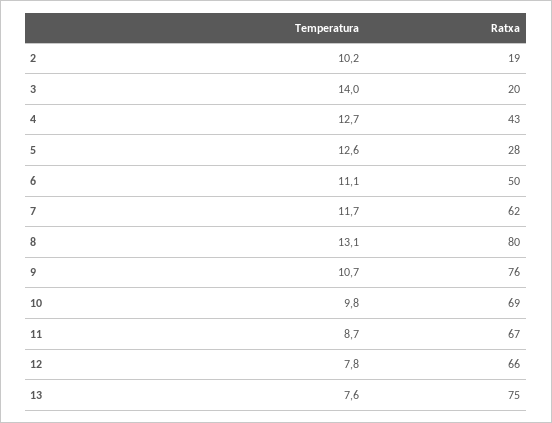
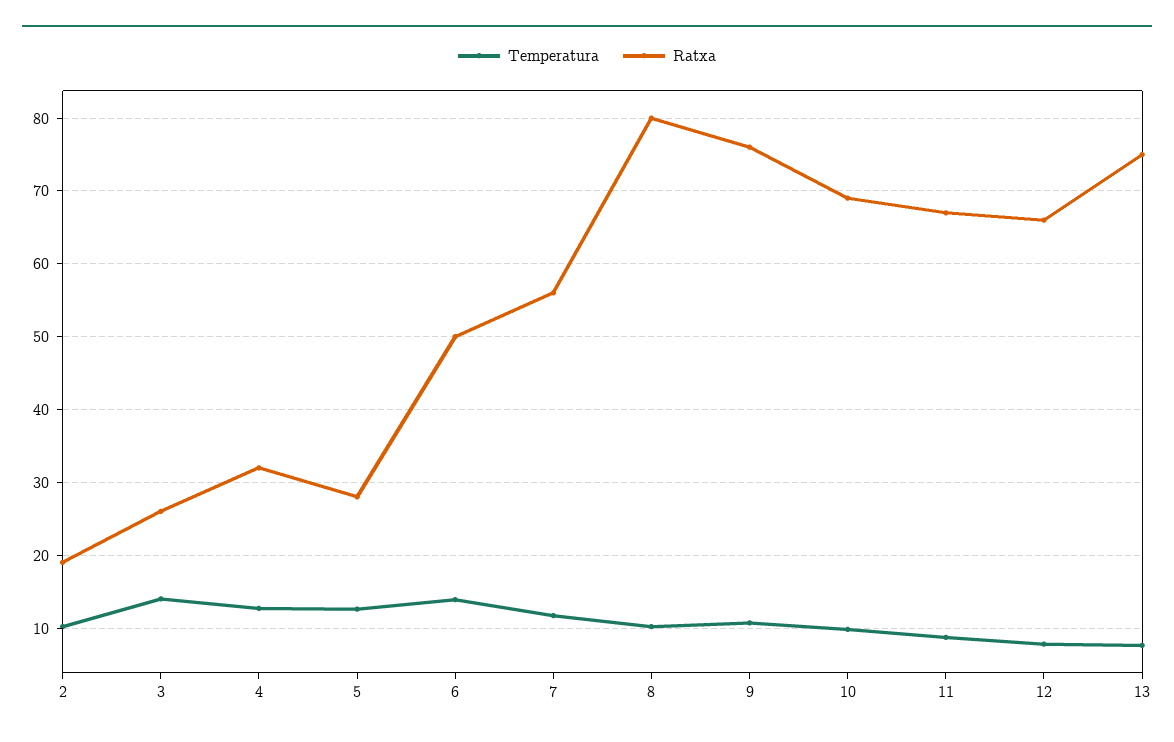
Ratxa, 3: 20 -> 26
Ratxa, 4: 43 -> 32
Temperatura, 6: 11.1 -> 14
Ratxa, 7: 62 -> 56
Temperatura, 8: 13.1 -> 10

